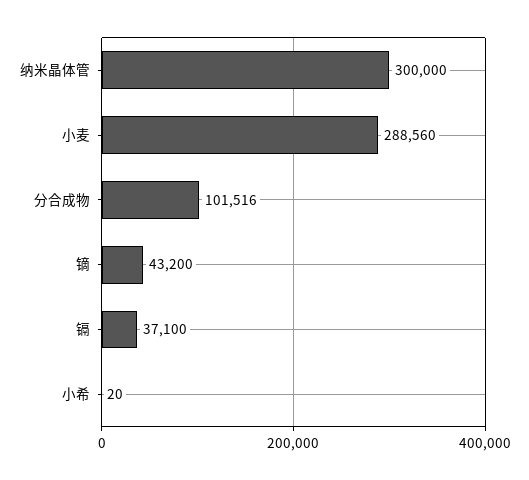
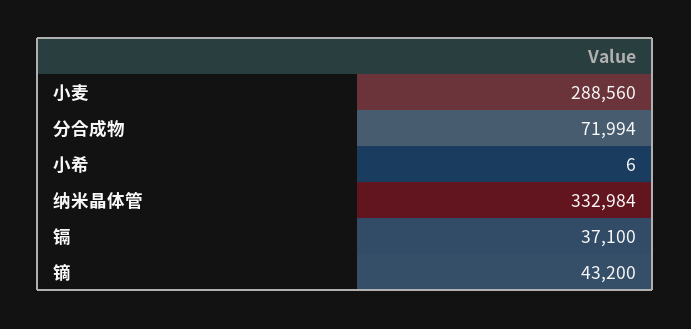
纳米晶体管: 300000 -> 332984
分合成物: 101516 -> 71994
小希: 20 -> 6

